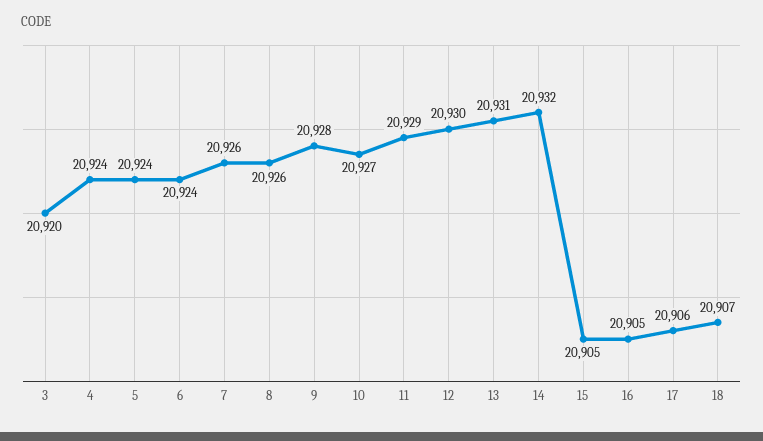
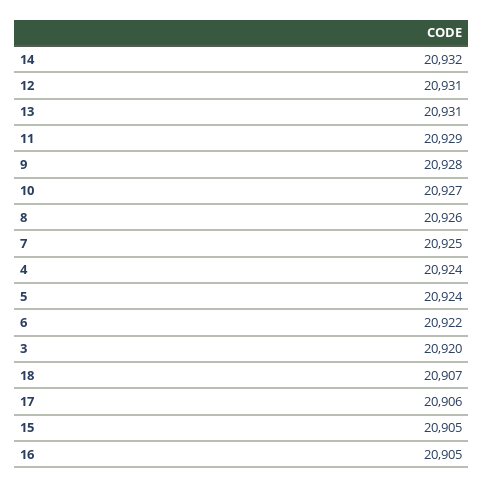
6: 20924 -> 20922
7: 20926 -> 20925
12: 20930 -> 20931

